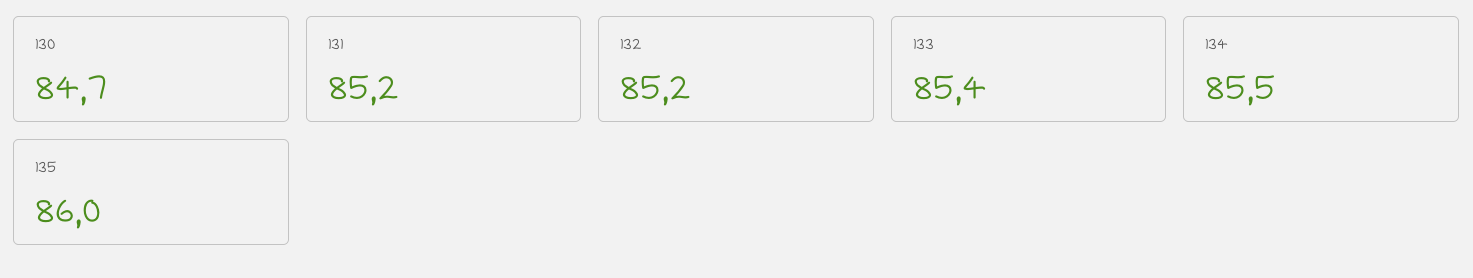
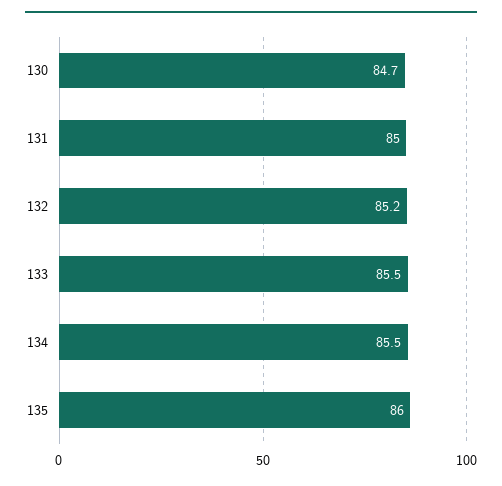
131: 85.2 -> 85
133: 85.4 -> 85.5

